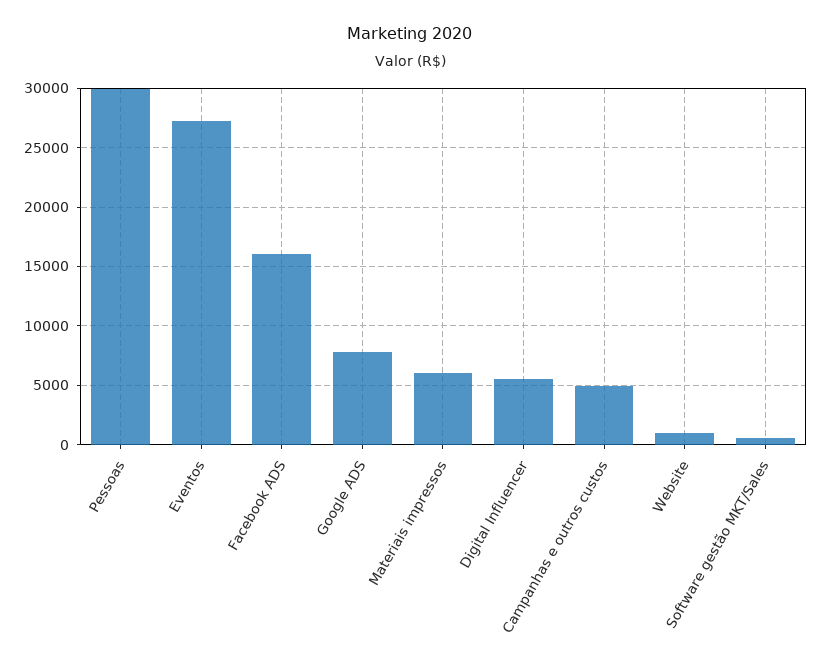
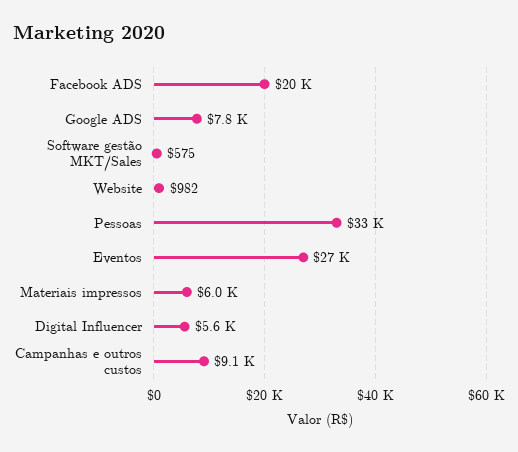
Pessoas: 30000 -> 33000
Facebook ADS: 16000 -> 20000
Campanhas e outros custos: 5000 -> 9100

